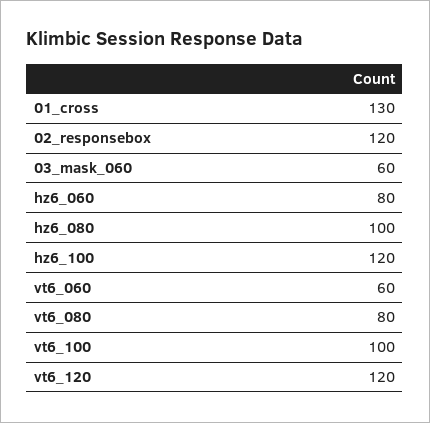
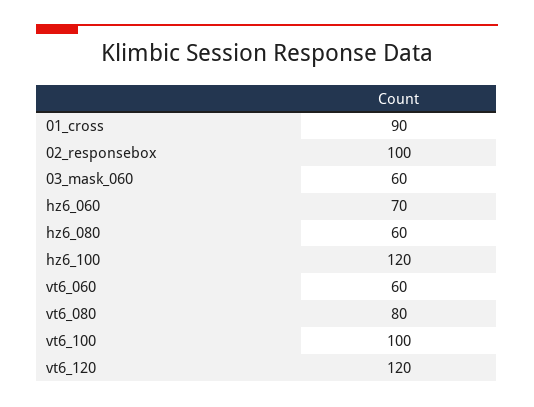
01_cross: 130 -> 90
02_responsebox: 120 -> 100
hz6_060: 80 -> 70
hz6_080: 100 -> 60

